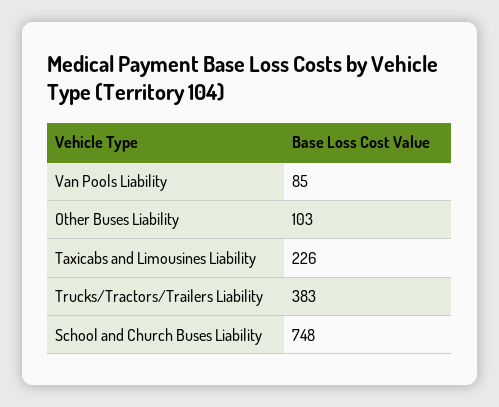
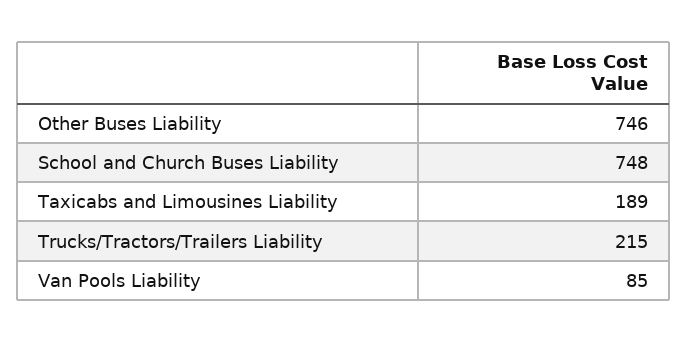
Other Buses Liability: 103 -> 746
Taxicabs and Limousines Liability: 226 -> 189
Trucks/Tractors/Trailers Liability: 383 -> 215

